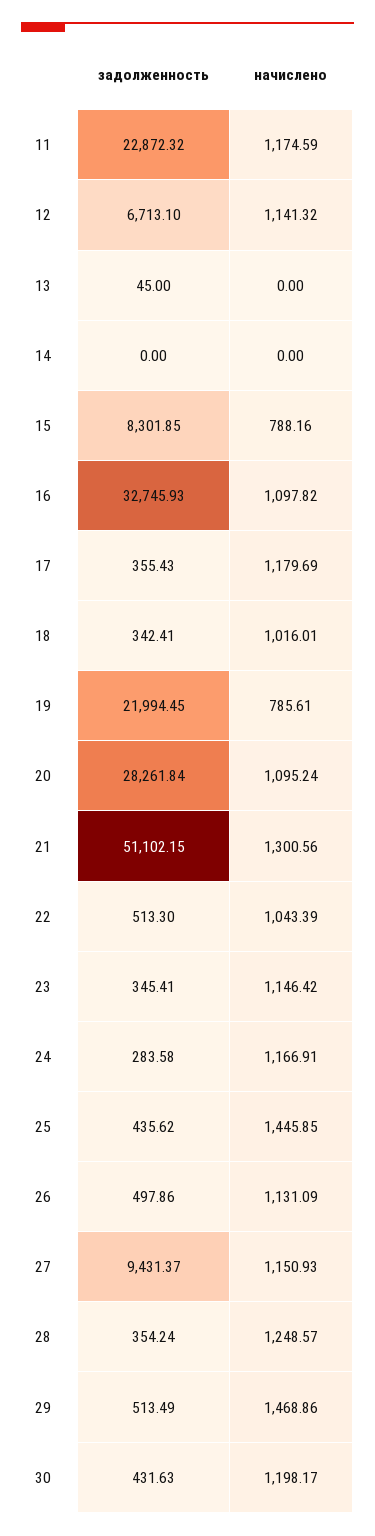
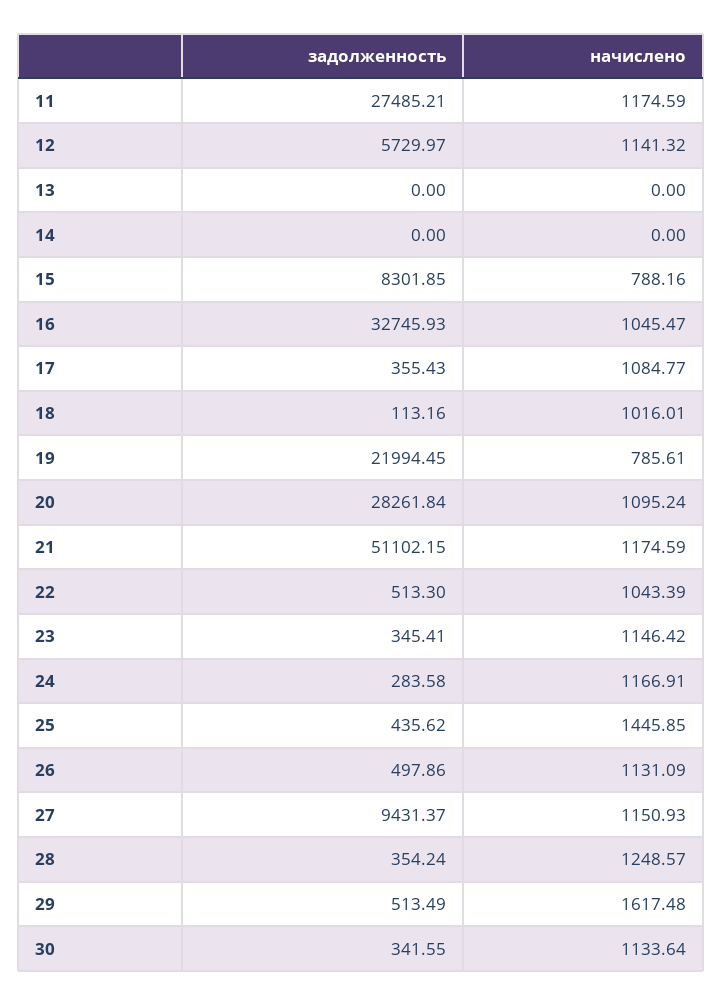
задолженность, 11: 22872.32 -> 27485.21
задолженность, 12: 6713.1 -> 5729.97
задолженность, 13: 45 -> 0
начислено, 16: 1097.82 -> 1045.47
начислено, 17: 1179.69 -> 1084.77
задолженность, 18: 342.41 -> 113.16
начислено, 21: 1300.56 -> 1174.59
начислено, 29: 1468.86 -> 1617.48
задолженность, 30: 431.63 -> 341.55
начислено, 30: 1198.17 -> 1133.64

